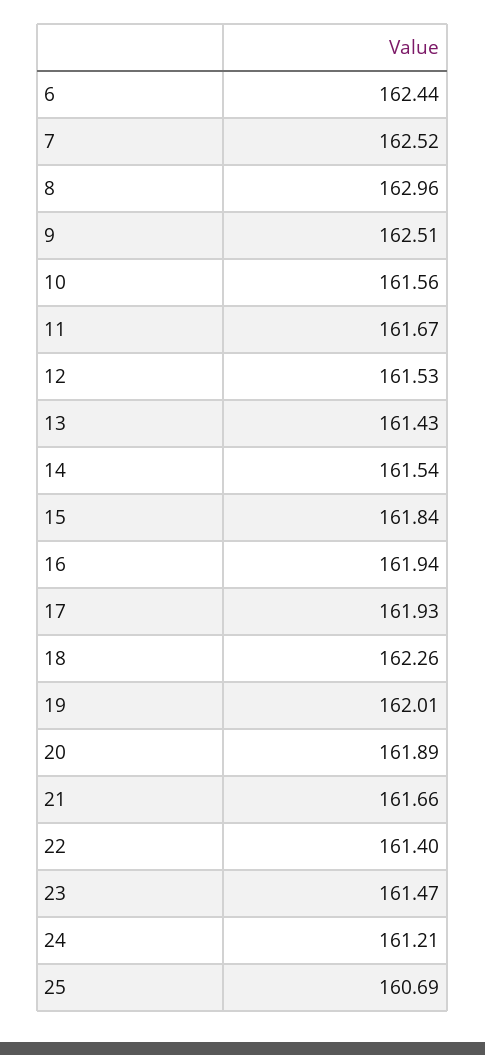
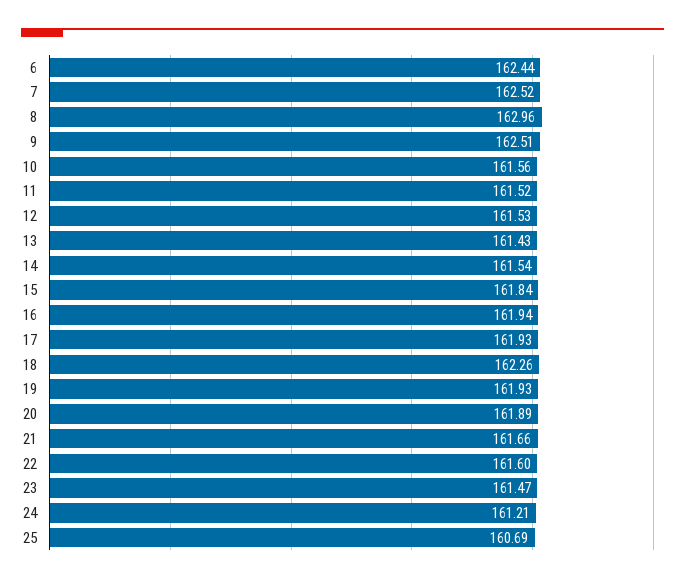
11: 161.67 -> 161.52
19: 162.01 -> 161.93
22: 161.4 -> 161.6

